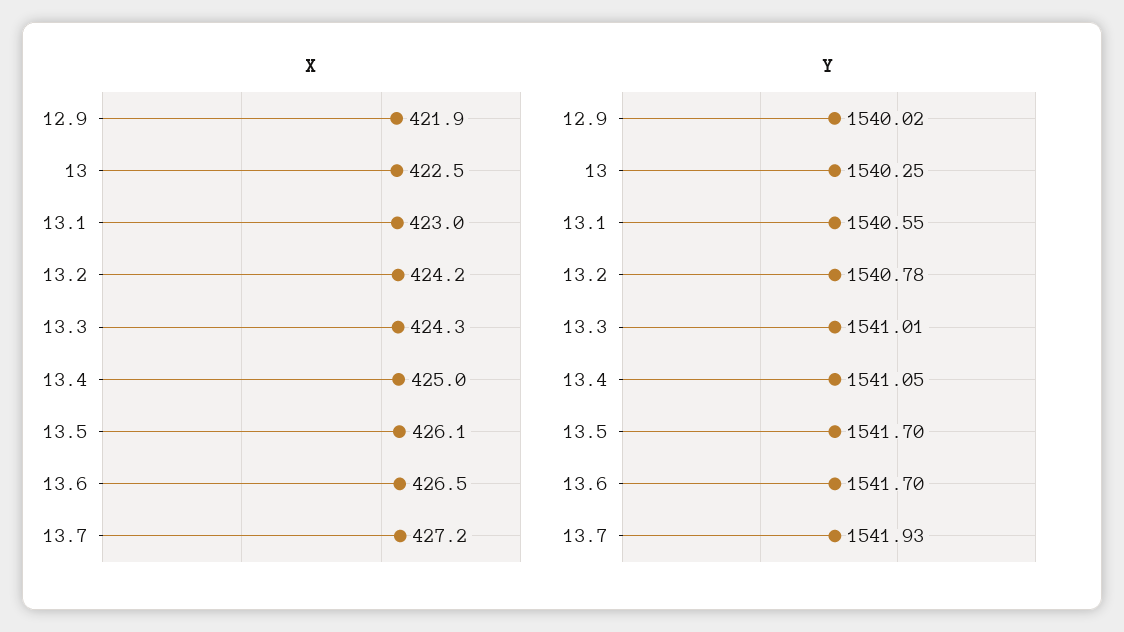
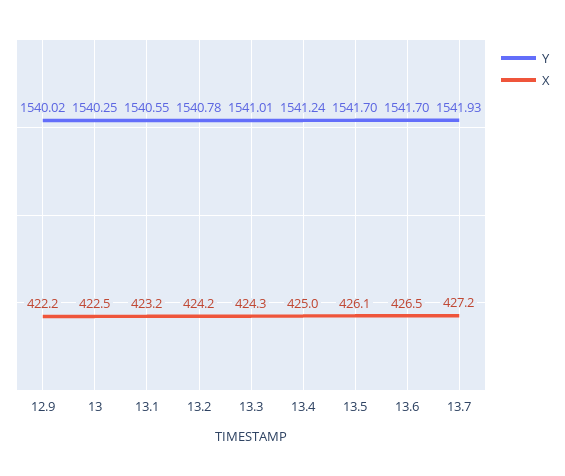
X, 12.9: 421.9 -> 422.2
X, 13.1: 423 -> 423.2
Y, 13.4: 1541.05 -> 1541.24

